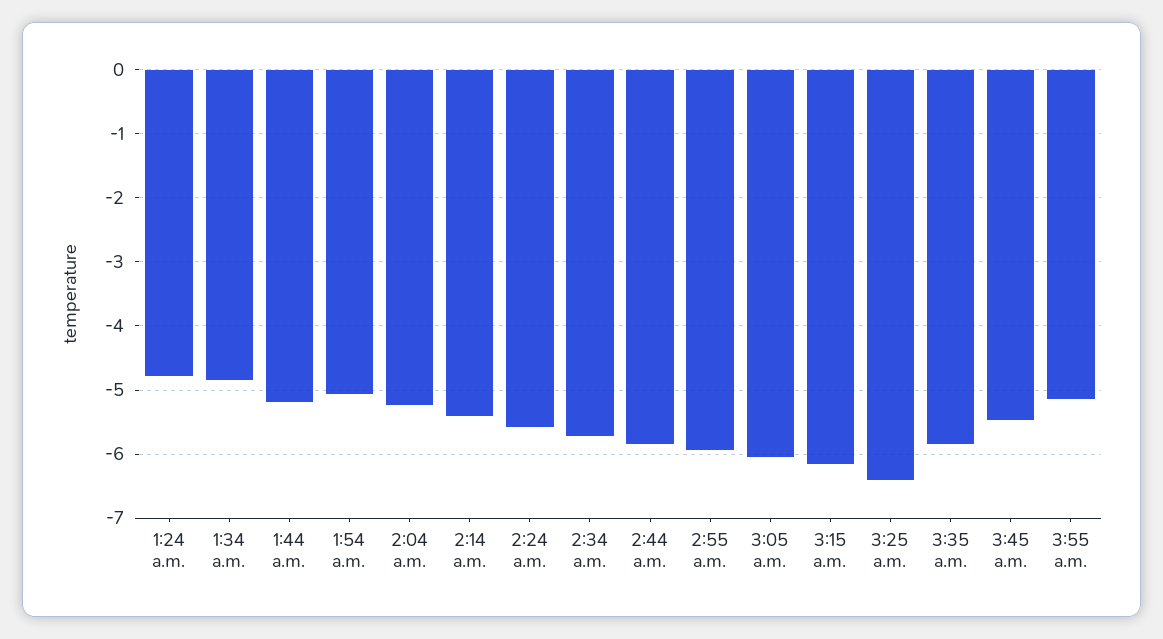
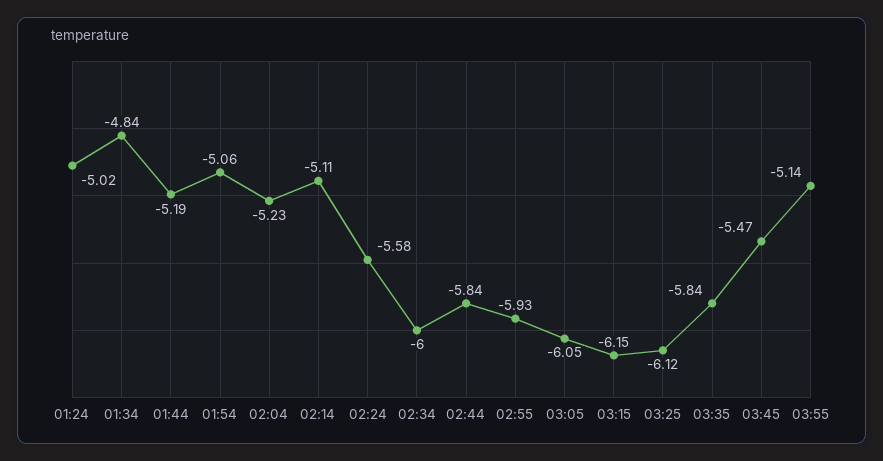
1:24 a.m.: -4.8 -> -5.02
2:14 a.m.: -5.4 -> -5.11
2:34 a.m.: -5.7 -> -6
3:25 a.m.: -6.4 -> -6.12

